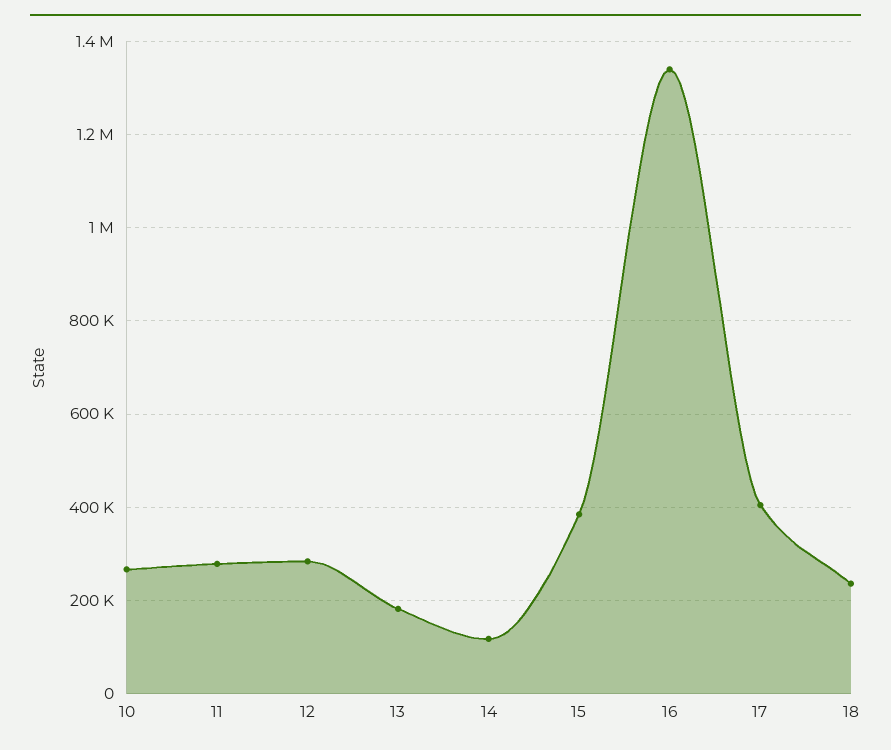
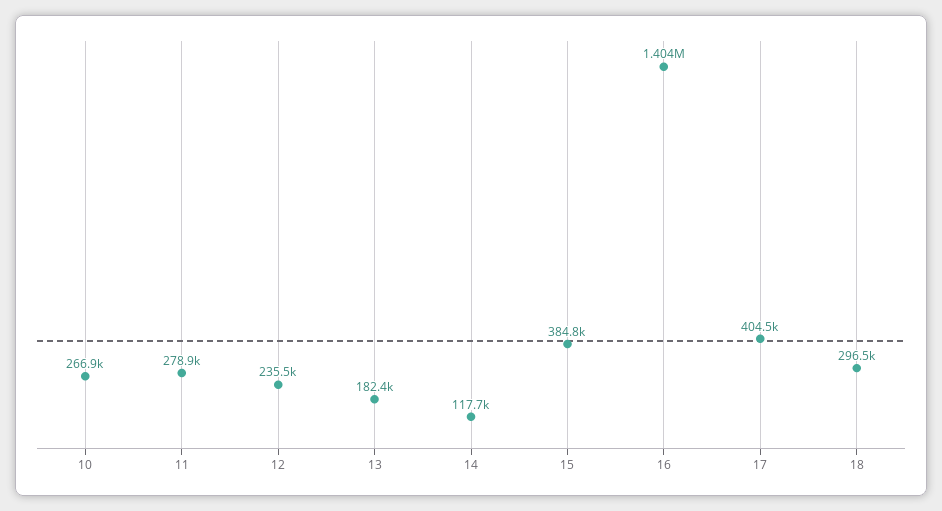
12: 280000 -> 235500
16: 1340000 -> 1404000
18: 240000 -> 296500

